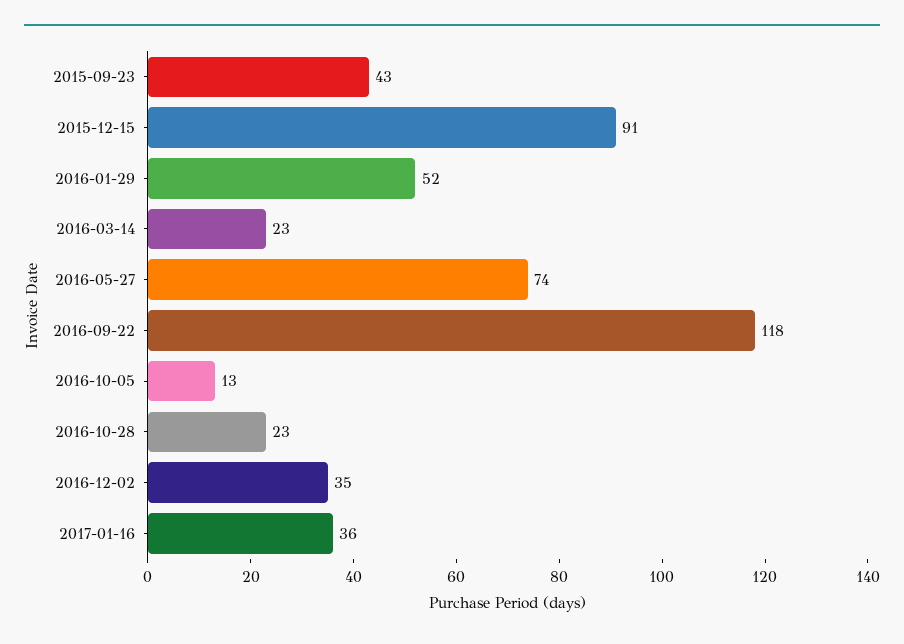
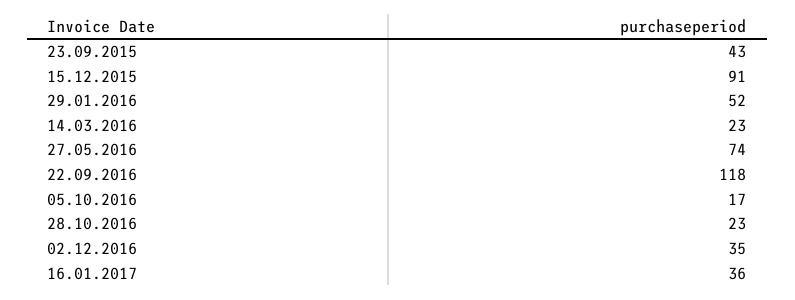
2016-10-05: 13 -> 17

